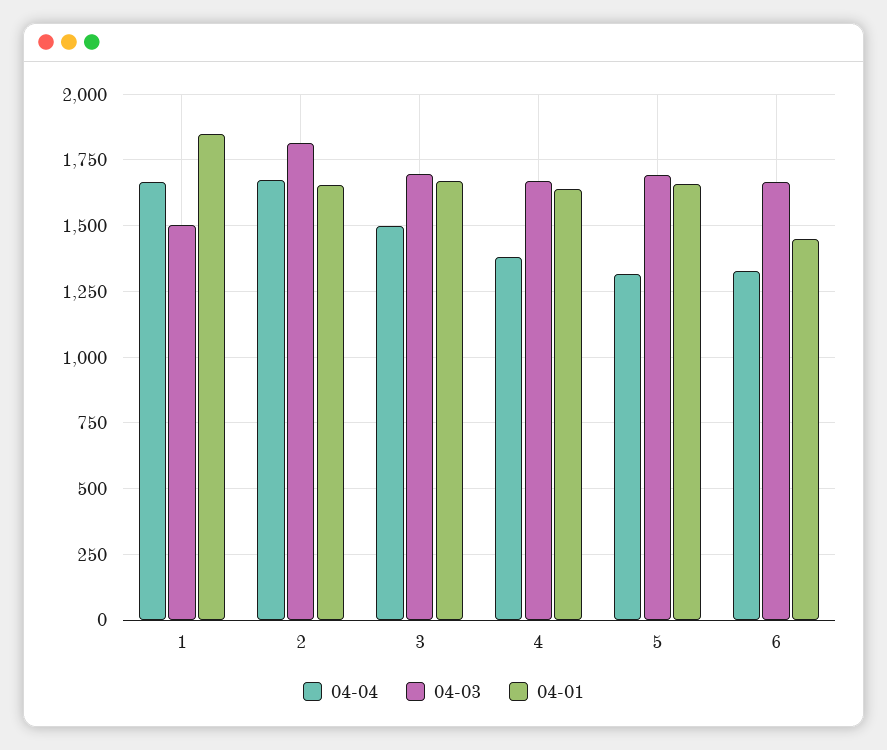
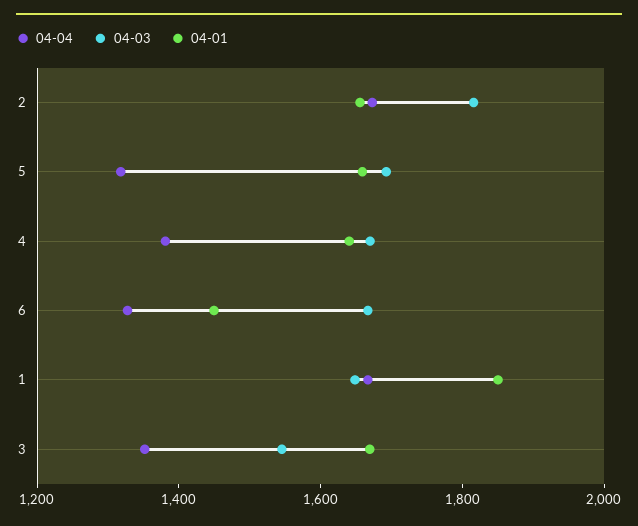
04-03, 1: 1500 -> 1650
04-04, 3: 1500 -> 1350
04-03, 3: 1700 -> 1550

